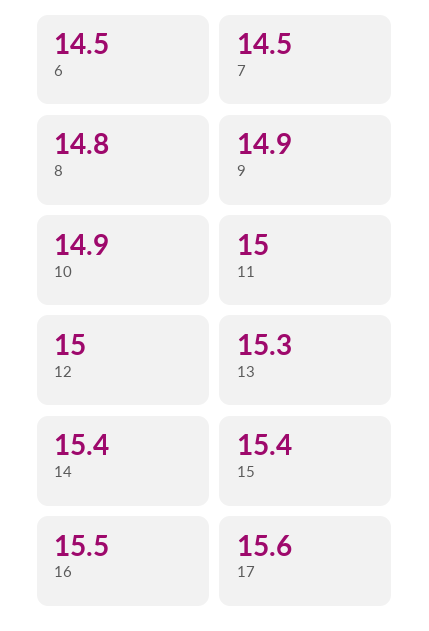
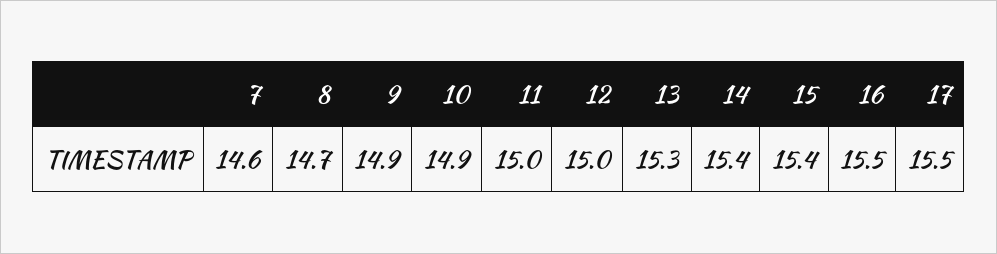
6: 14.5 -> none
7: 14.5 -> 14.6
8: 14.8 -> 14.7
17: 15.6 -> 15.5

